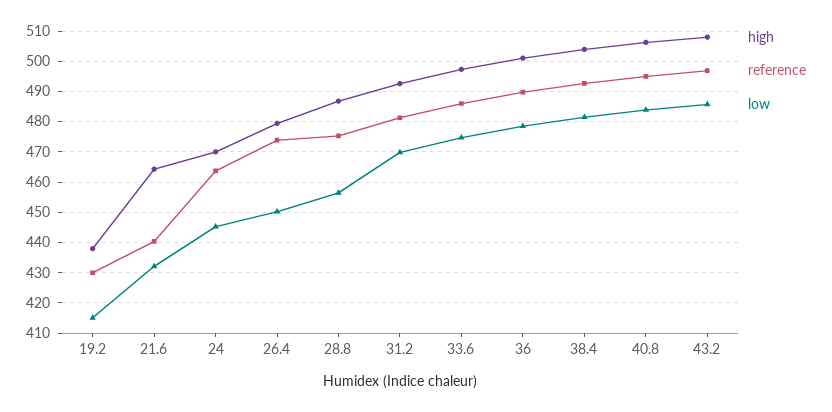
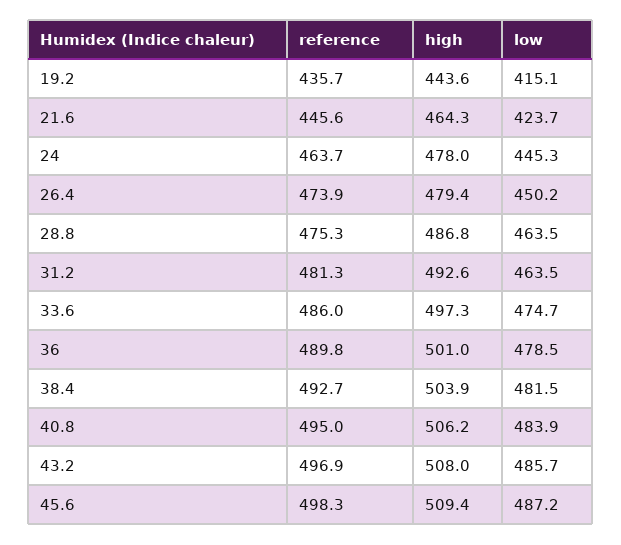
high, 19.2: 438 -> 443.6
reference, 19.2: 430 -> 435.7
reference, 21.6: 440 -> 445.6
low, 21.6: 432 -> 423.7
high, 24: 470 -> 478
low, 28.8: 456 -> 463.5
low, 31.2: 470 -> 463.5
reference, 45.6: none -> 498.3
high, 45.6: none -> 509.4
low, 45.6: none -> 487.2

